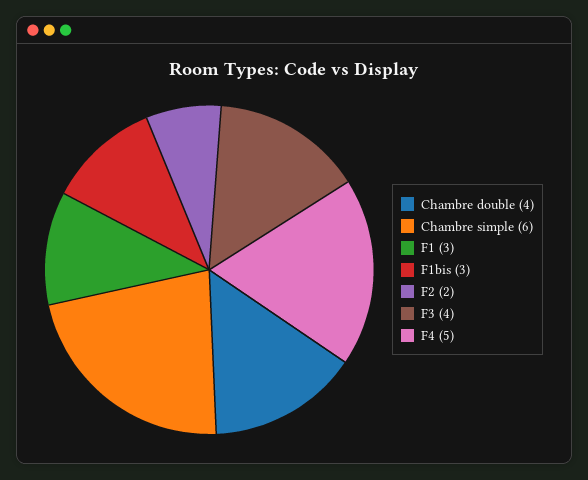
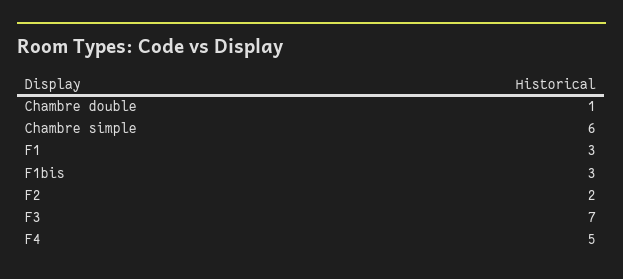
Chambre double: 4 -> 1
F3: 4 -> 7

